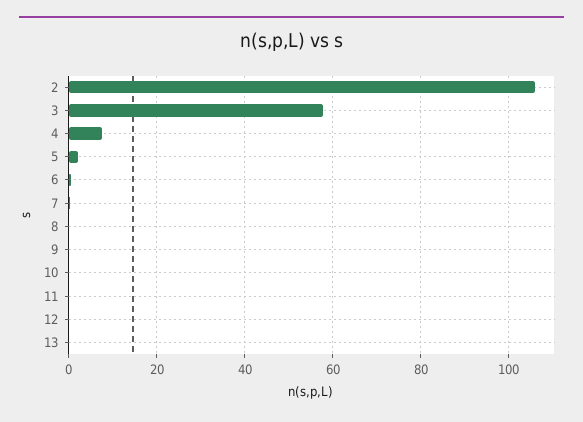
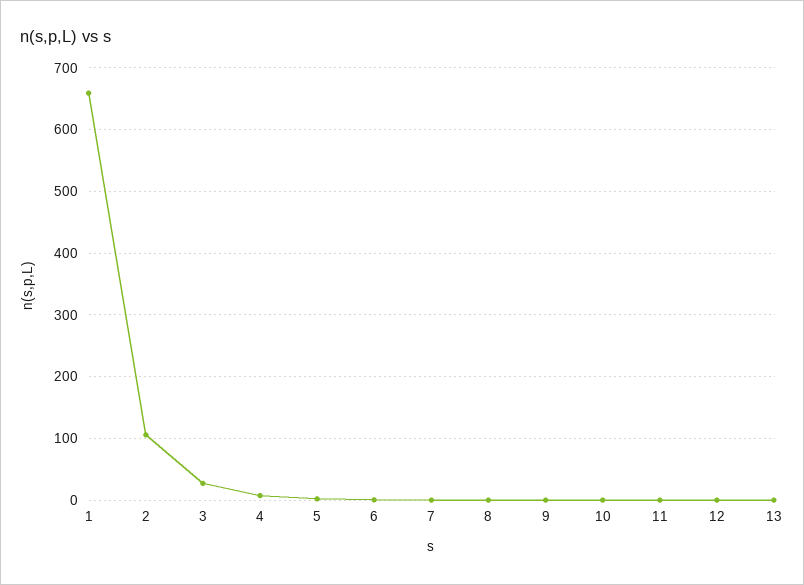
3: 58 -> 30
1: none -> 660

